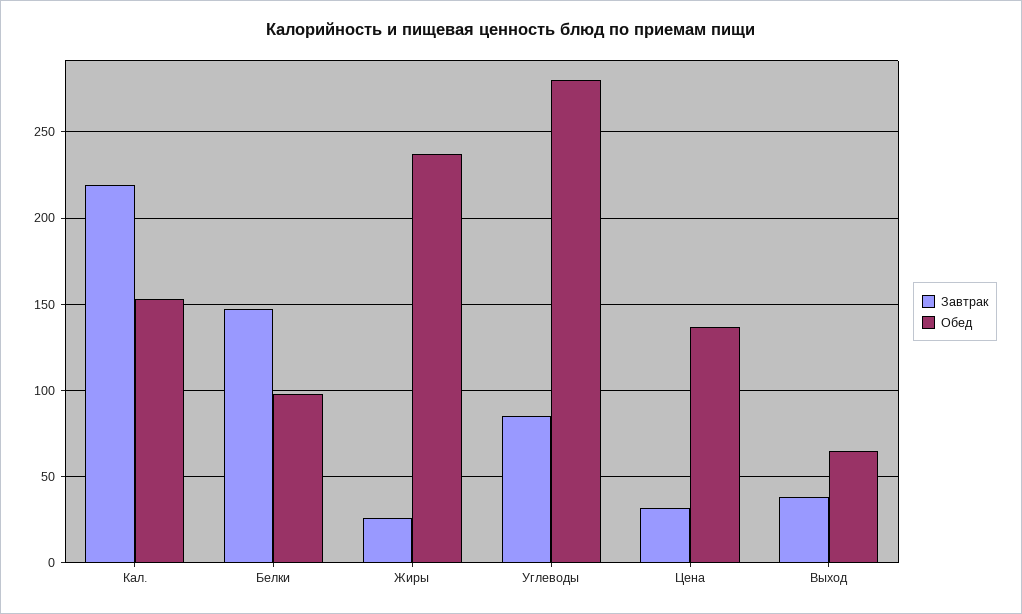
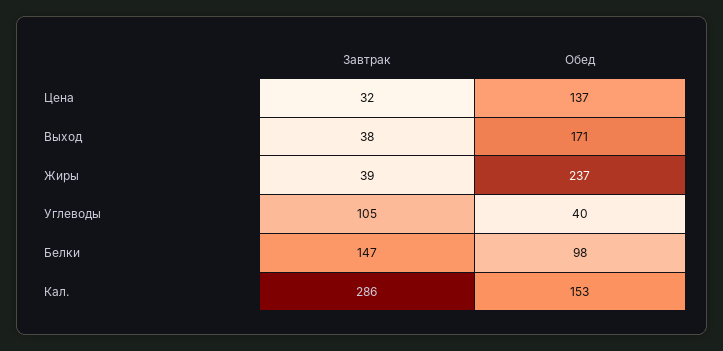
Завтрак, Кал.: 220 -> 286
Завтрак, Жиры: 25 -> 39
Завтрак, Углеводы: 85 -> 105
Обед, Углеводы: 280 -> 40
Обед, Выход: 65 -> 171

